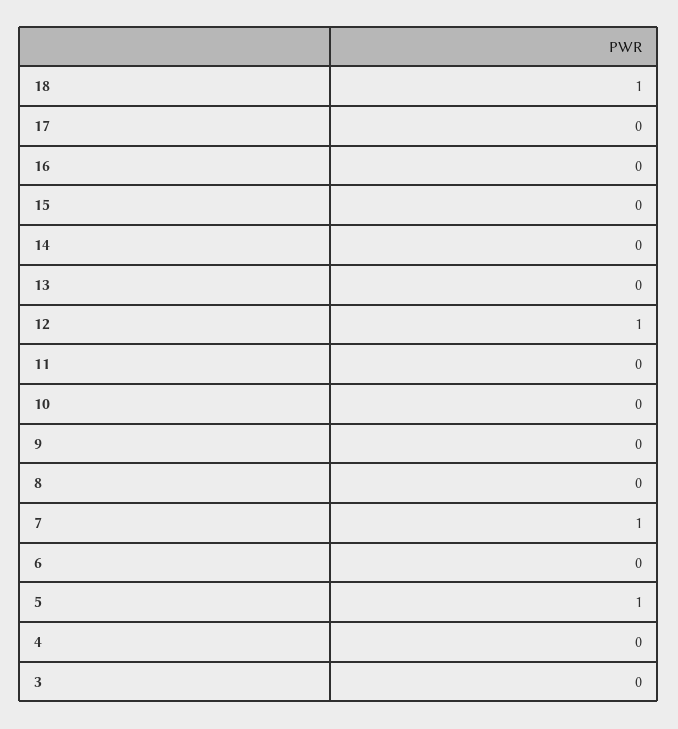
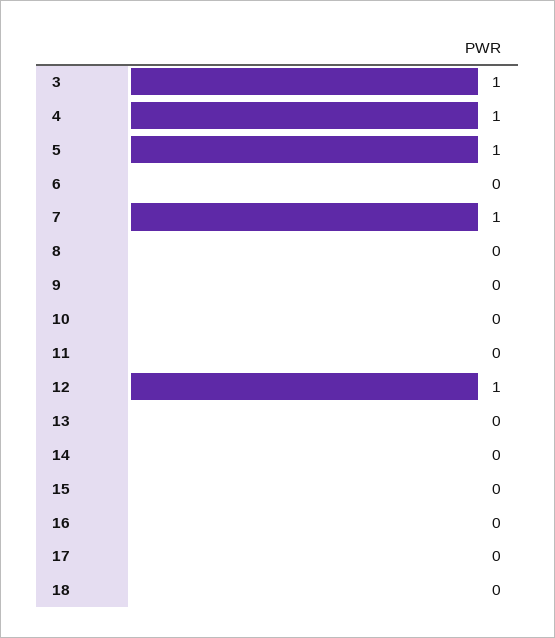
18: 1 -> 0
4: 0 -> 1
3: 0 -> 1

